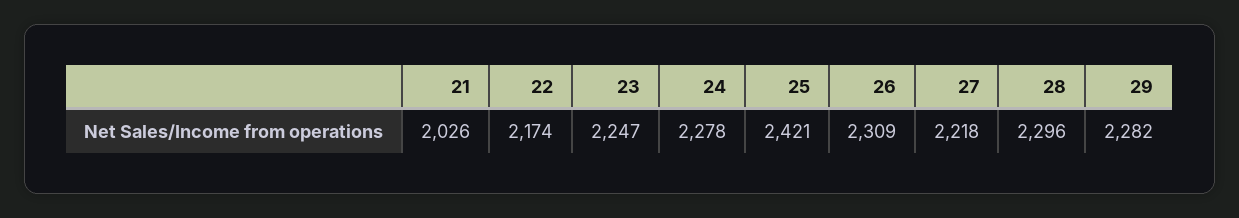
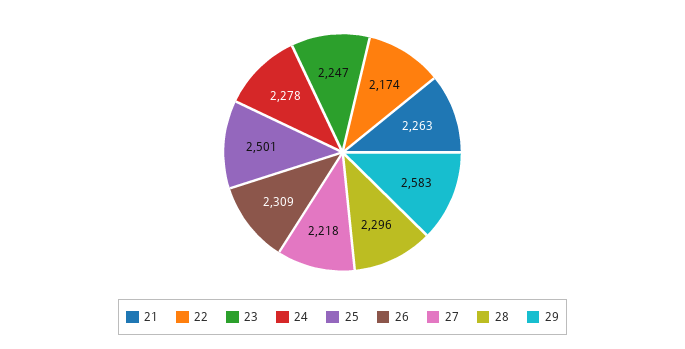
21: 2026 -> 2263
25: 2421 -> 2501
29: 2282 -> 2583

